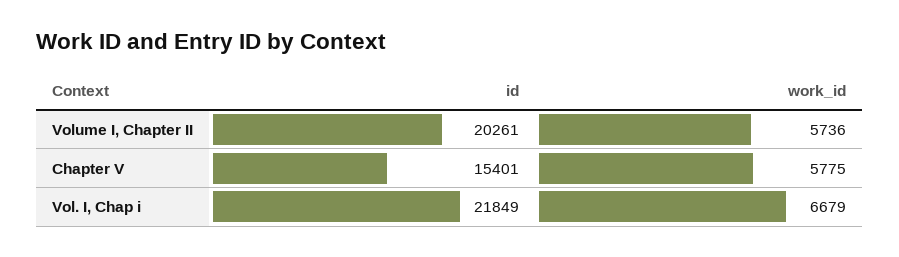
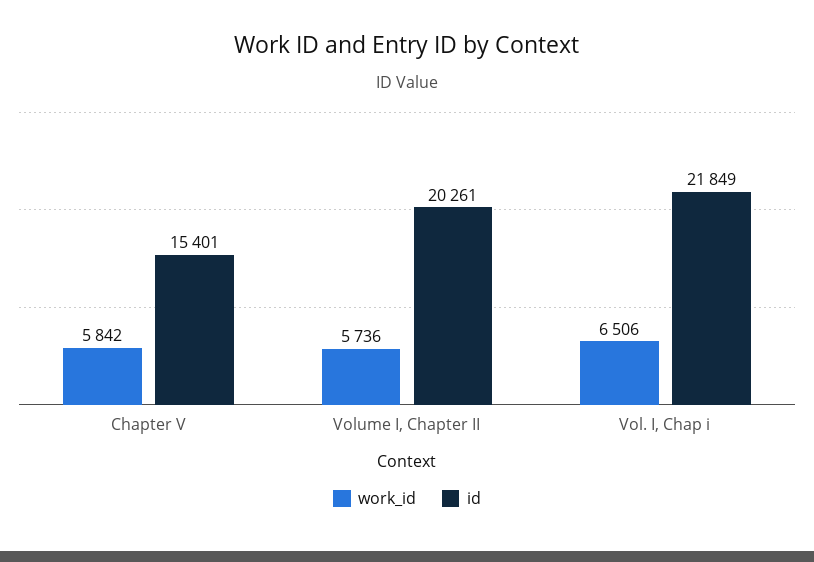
work_id, Chapter V: 5775 -> 5842
work_id, Vol. I, Chap i: 6679 -> 6506

